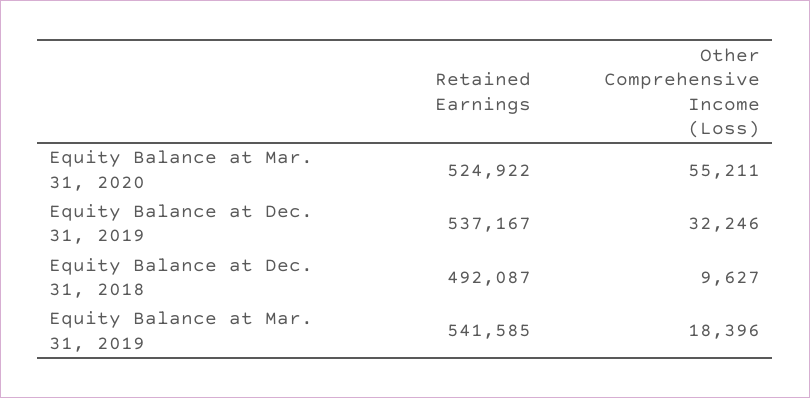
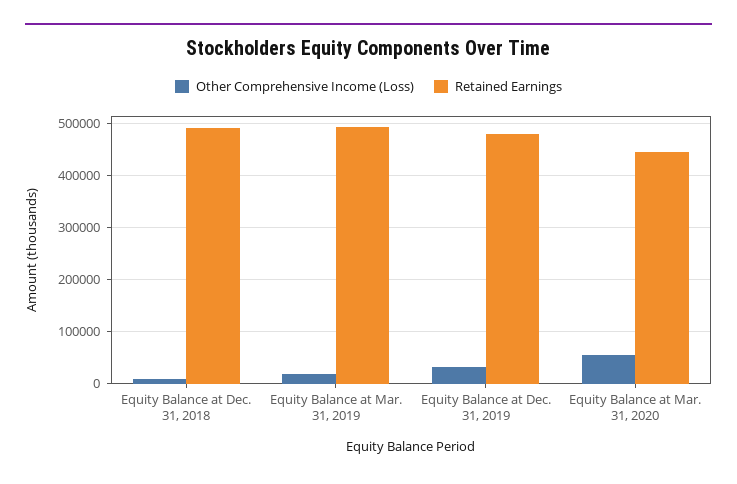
Retained Earnings, Equity Balance at Mar. 31, 2020: 524922 -> 440000
Retained Earnings, Equity Balance at Dec. 31, 2019: 537167 -> 480000
Retained Earnings, Equity Balance at Mar. 31, 2019: 541585 -> 500000

